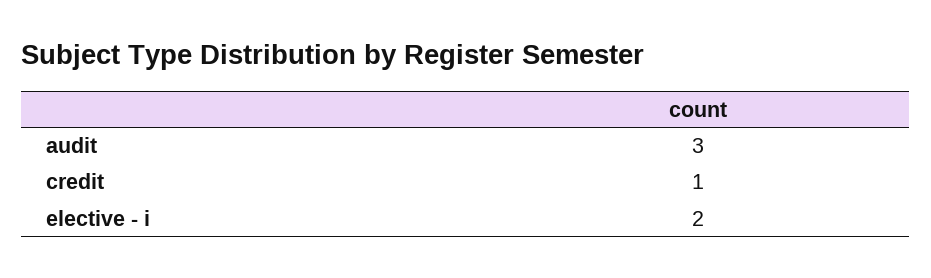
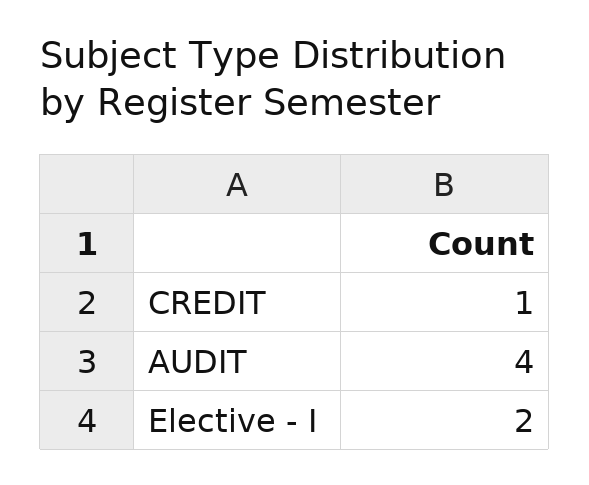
audit: 3 -> 4

